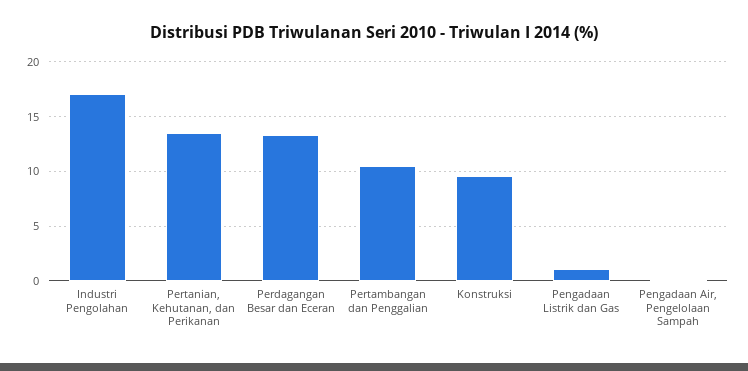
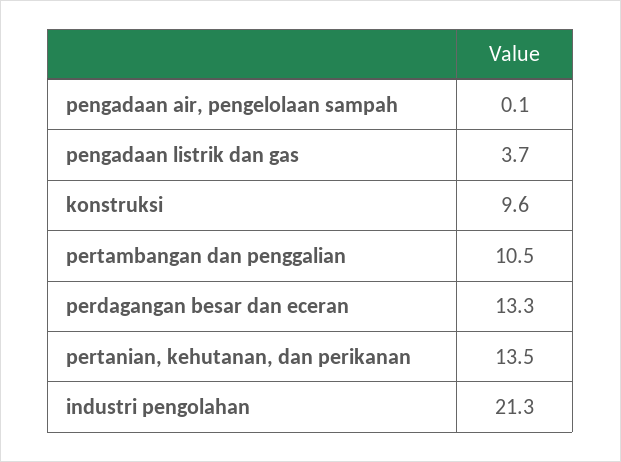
Industri Pengolahan: 17 -> 21.3
Pengadaan Listrik dan Gas: 1 -> 3.7

